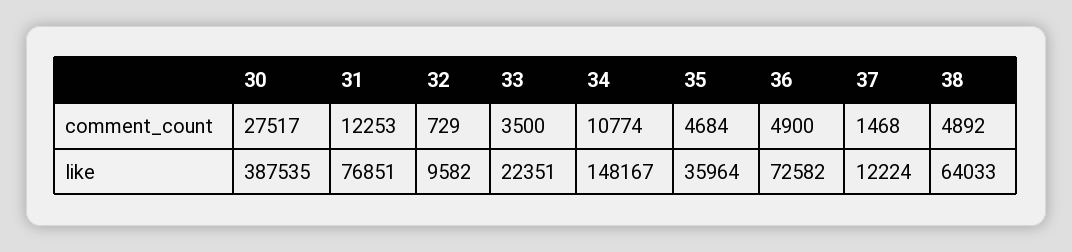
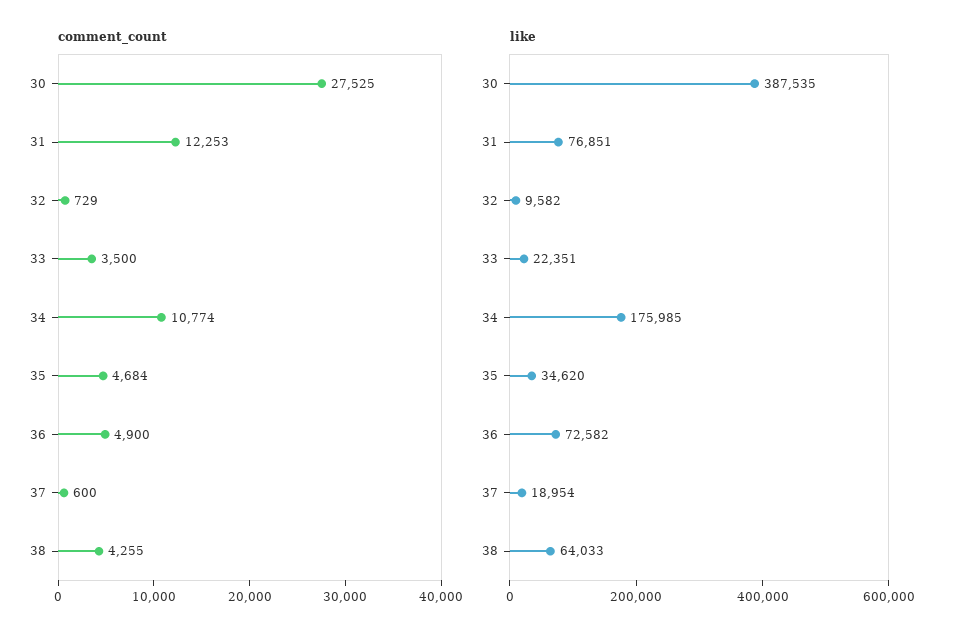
comment_count, 30: 27517 -> 27525
comment_count, 37: 1468 -> 600
comment_count, 38: 4892 -> 4255
like, 34: 148167 -> 175985
like, 35: 35964 -> 34620
like, 37: 12224 -> 18954

